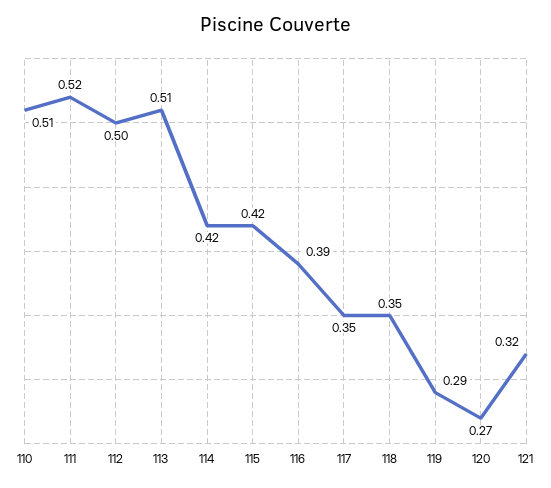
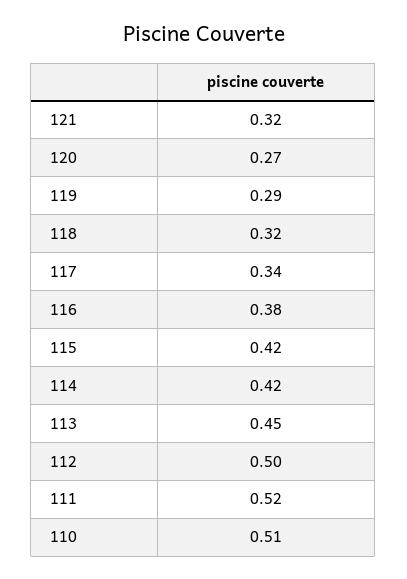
113: 0.51 -> 0.45
116: 0.39 -> 0.38
117: 0.35 -> 0.34
118: 0.35 -> 0.32

